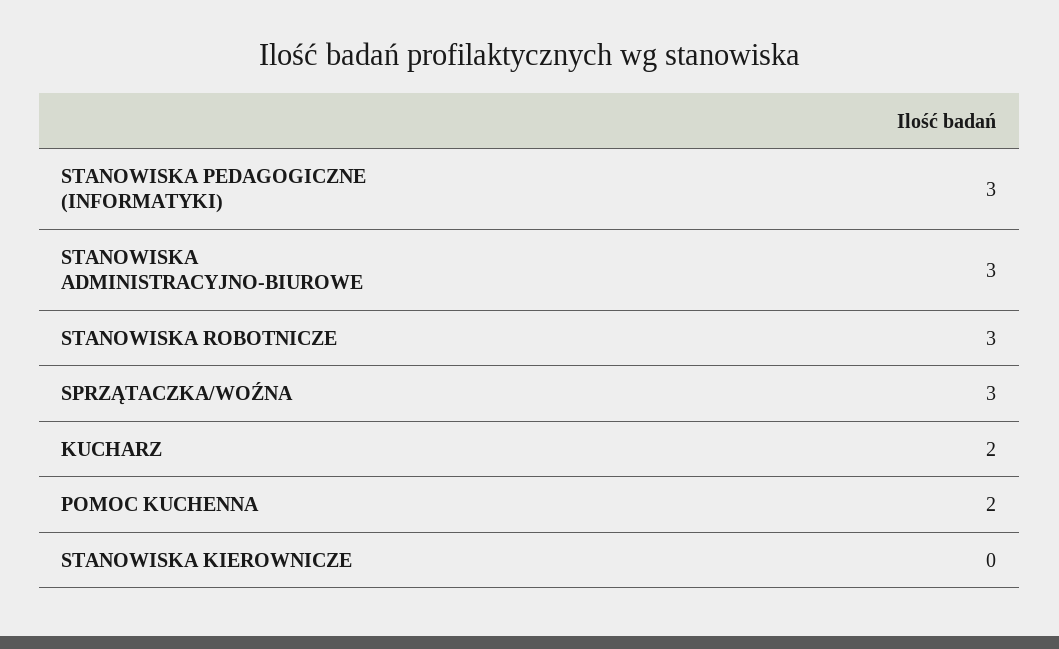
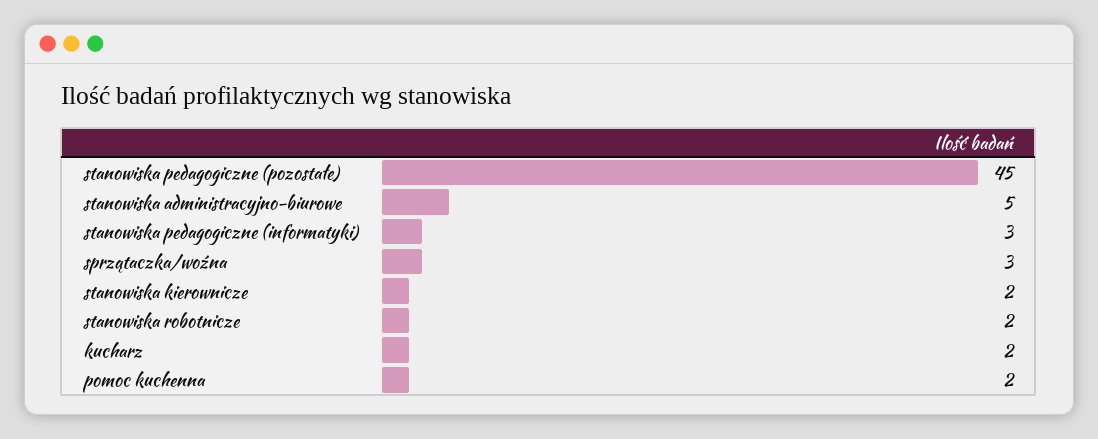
STANOWISKA ADMINISTRACYJNO-BIUROWE: 3 -> 5
STANOWISKA ROBOTNICZE: 3 -> 2
STANOWISKA KIEROWNICZE: 0 -> 2
stanowiska pedagogiczne (pozostałe): none -> 45

